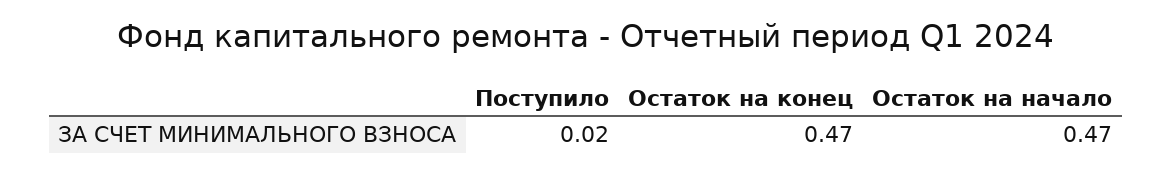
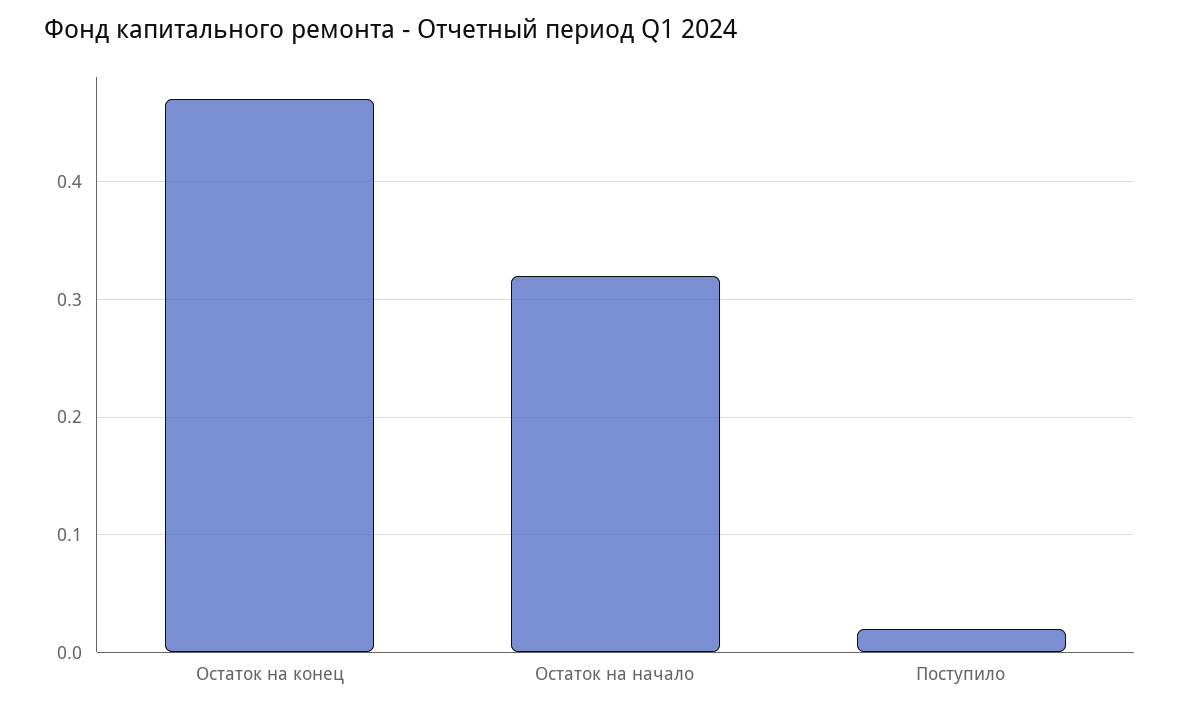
Остаток на начало: 0.47 -> 0.32

